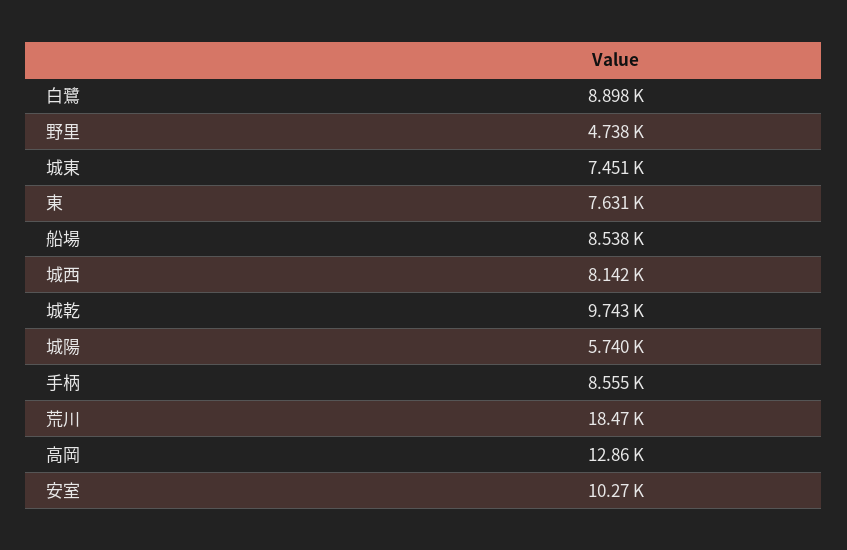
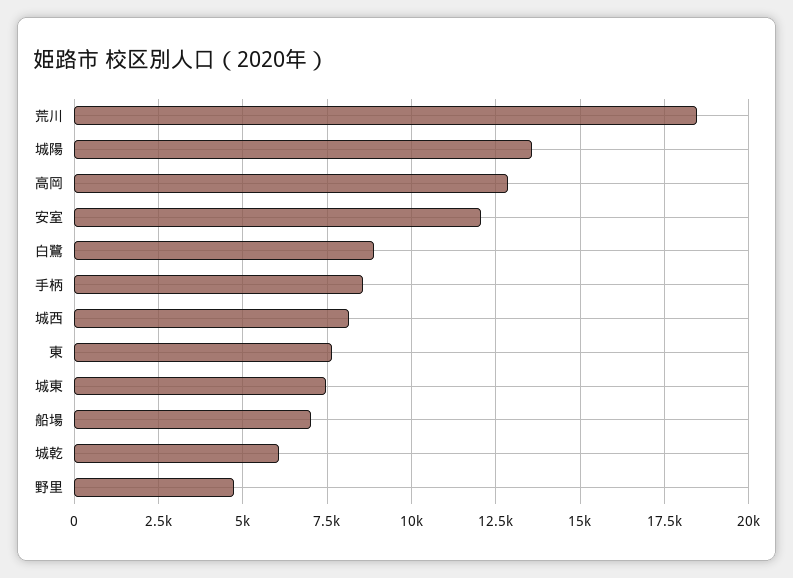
船場: 8538 -> 7000
城乾: 9743 -> 6000
城陽: 5740 -> 13500
安室: 10270 -> 12000

